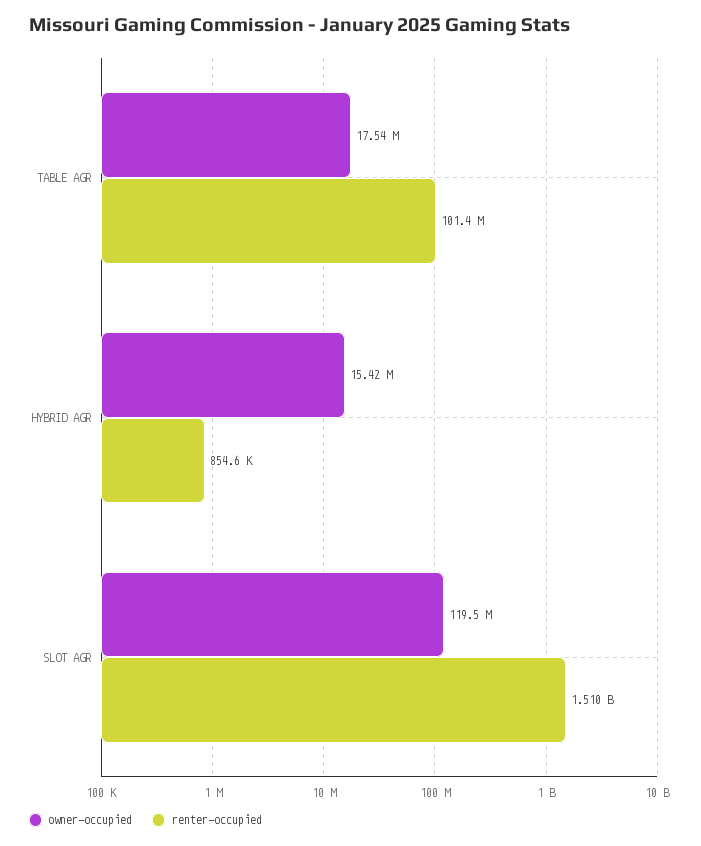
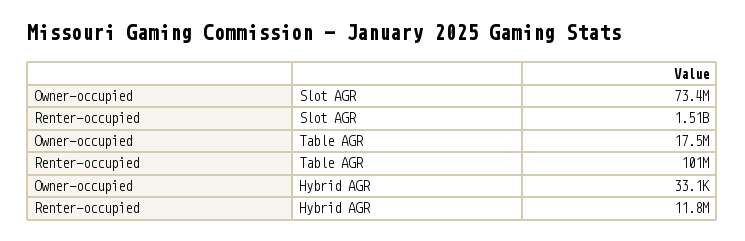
owner-occupied, HYBRID AGR: 15420000 -> 33100
renter-occupied, HYBRID AGR: 854600 -> 11800000
owner-occupied, SLOT AGR: 119500000 -> 73400000

